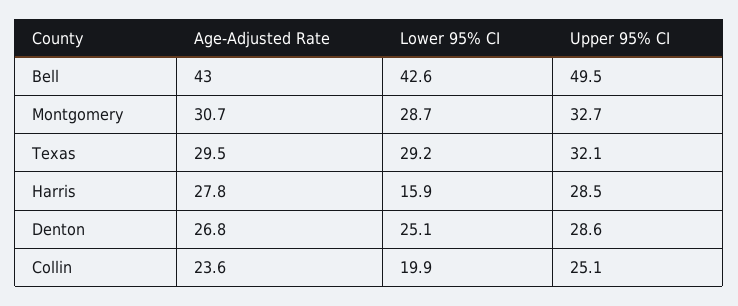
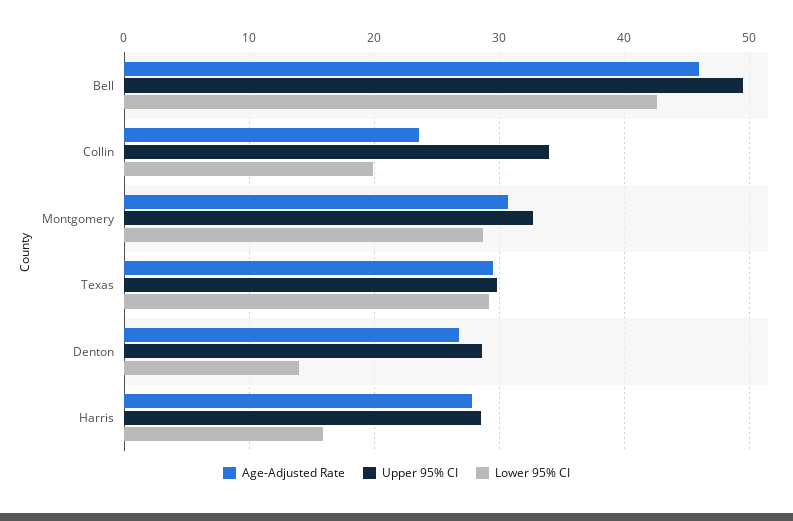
Age-Adjusted Rate, Bell: 43 -> 46
Upper 95% CI, Texas: 32.1 -> 30
Lower 95% CI, Denton: 25.1 -> 14
Upper 95% CI, Collin: 25.1 -> 34

